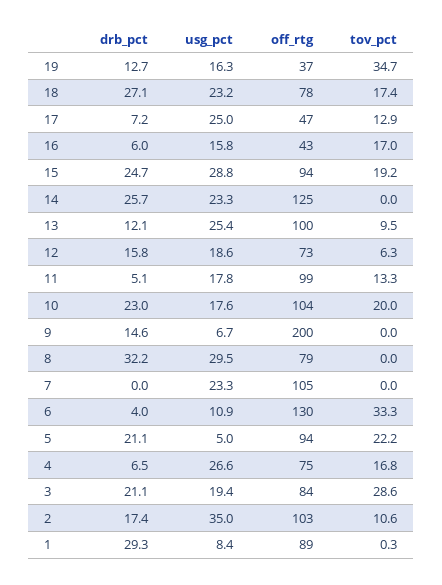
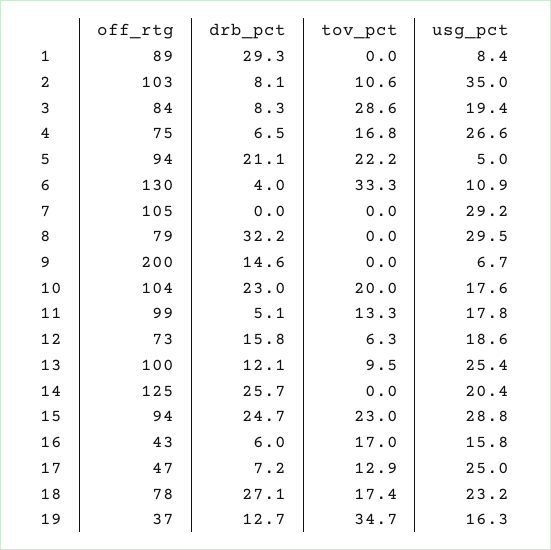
tov_pct, 15: 19.2 -> 23
usg_pct, 14: 23.3 -> 20.4
usg_pct, 7: 23.3 -> 29.2
drb_pct, 3: 21.1 -> 8.3
drb_pct, 2: 17.4 -> 8.1
tov_pct, 1: 0.3 -> 0

